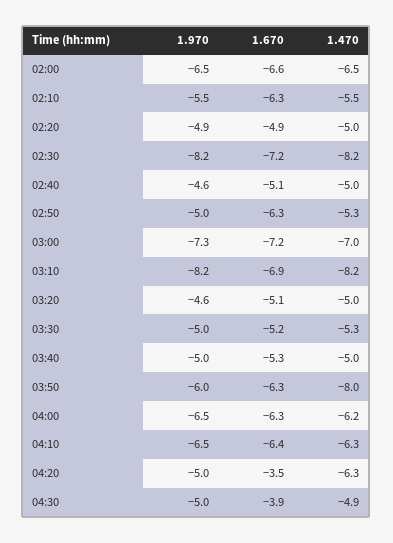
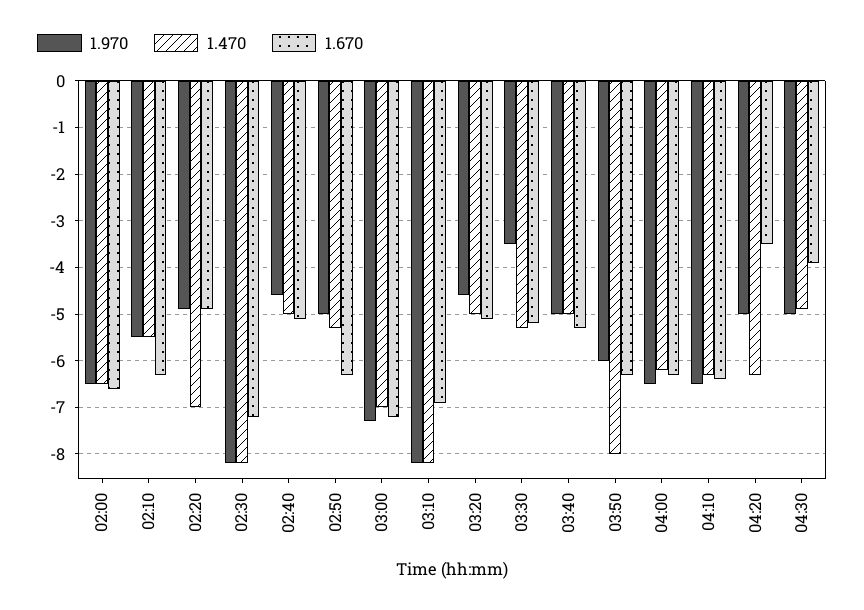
1.470, 02:20: -5 -> -7
1.970, 03:30: -5 -> -3.5

